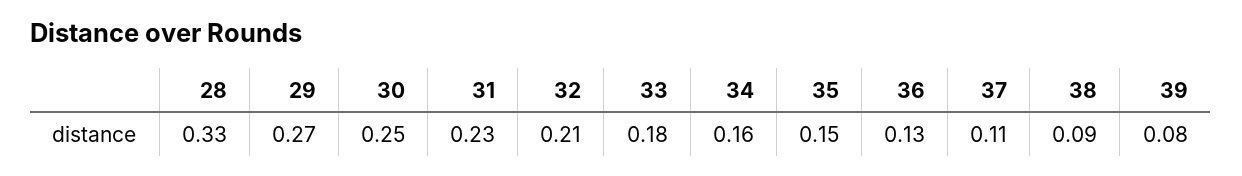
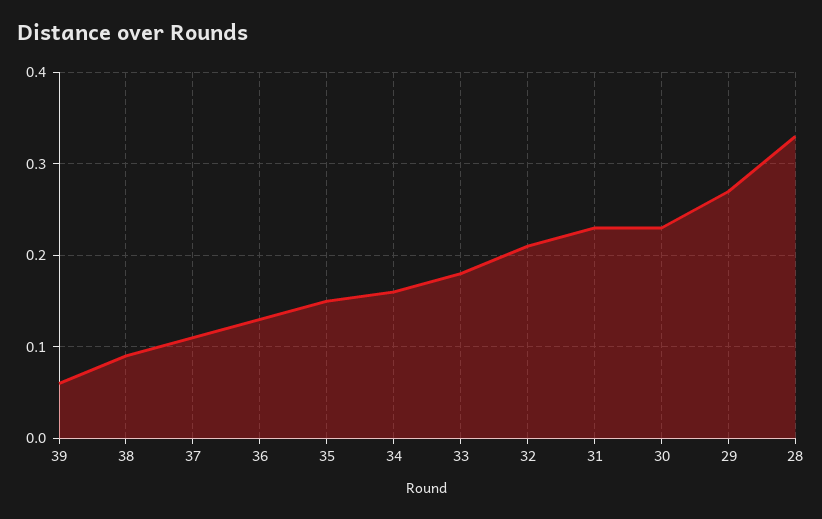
30: 0.25 -> 0.23
39: 0.08 -> 0.06

